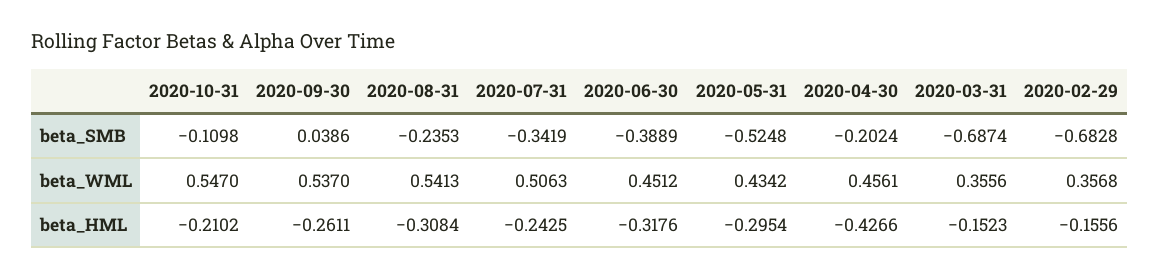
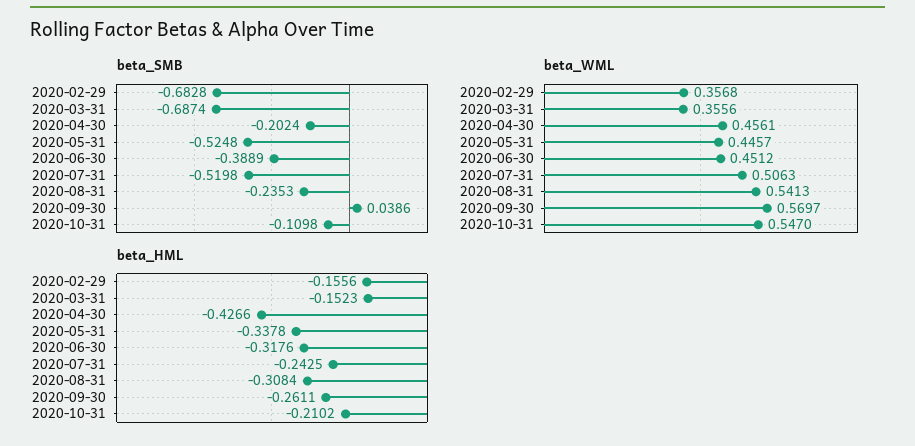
beta_SMB, 2020-07-31: -0.3419 -> -0.5198
beta_WML, 2020-09-30: 0.537 -> 0.5697
beta_WML, 2020-05-31: 0.4342 -> 0.4457
beta_HML, 2020-05-31: -0.2954 -> -0.3378

